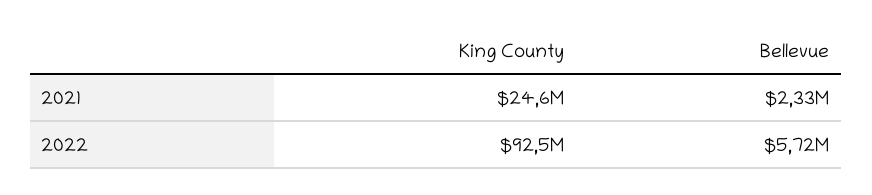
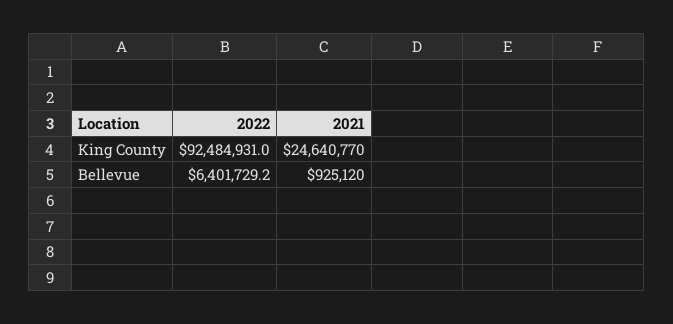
Bellevue, 2021: 2330000 -> 925120
Bellevue, 2022: 5720000 -> 6401729.2

